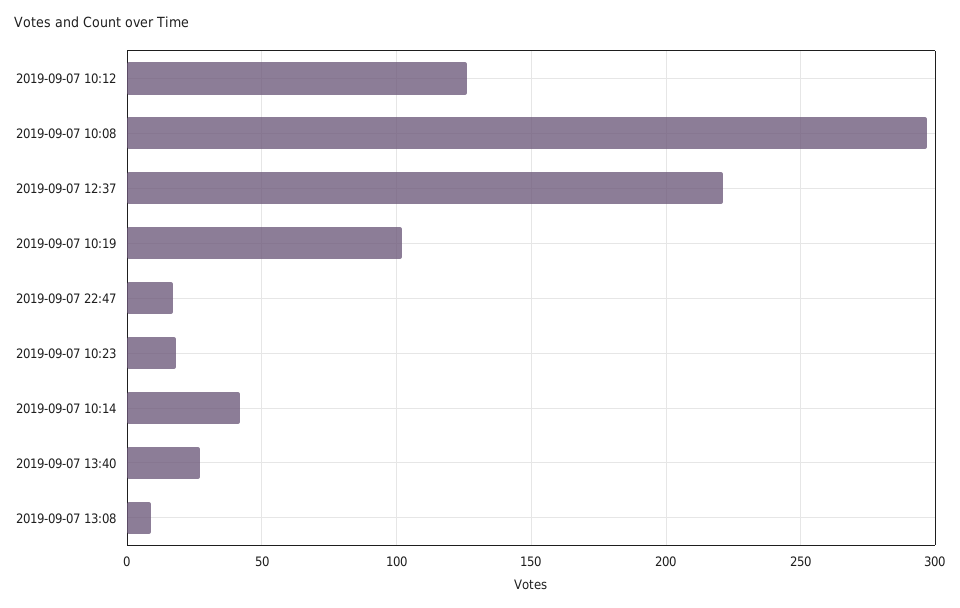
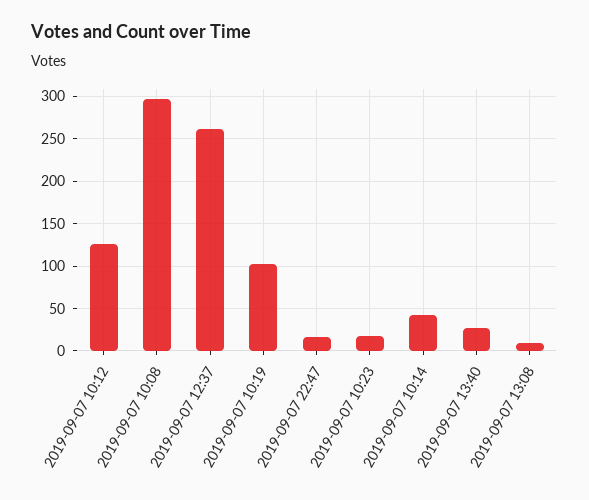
2019-09-07 12:37: 220 -> 260

